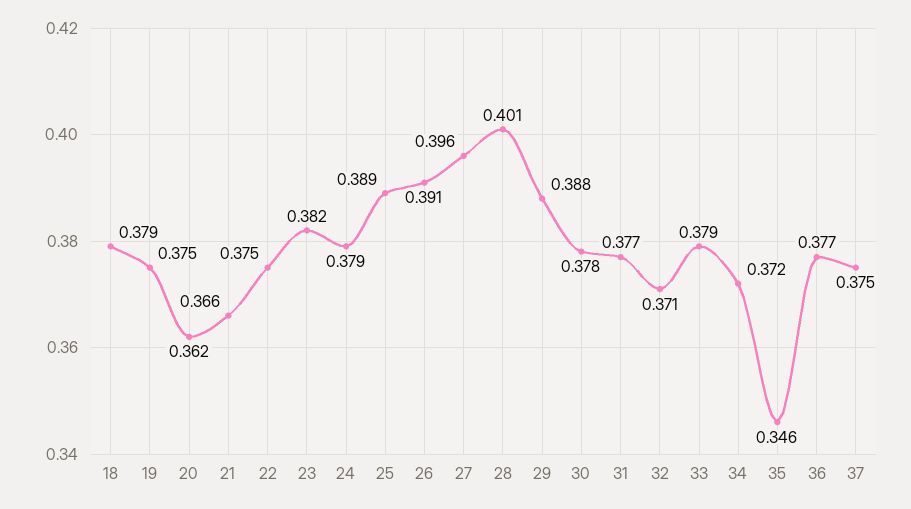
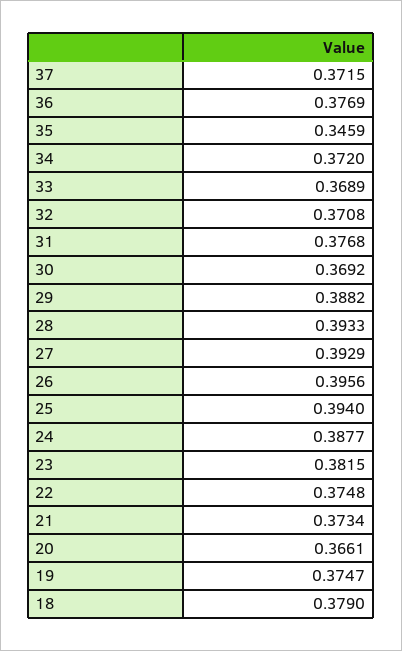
20: 0.362 -> 0.3661
21: 0.366 -> 0.3734
24: 0.379 -> 0.3877
25: 0.389 -> 0.394
26: 0.391 -> 0.3956
27: 0.396 -> 0.3929
28: 0.401 -> 0.3933
30: 0.378 -> 0.3692
33: 0.379 -> 0.3689
37: 0.375 -> 0.3715

